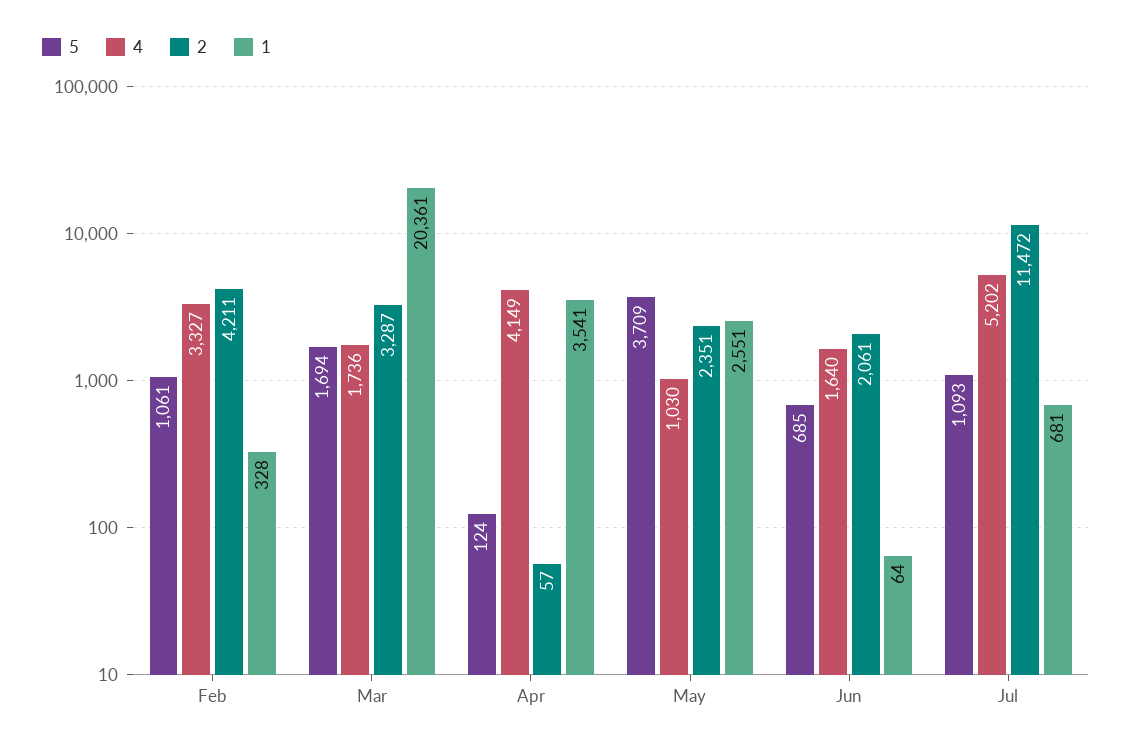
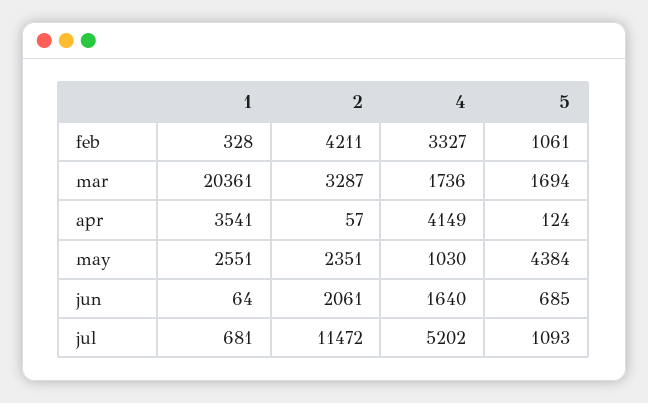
5, May: 3709 -> 4384

